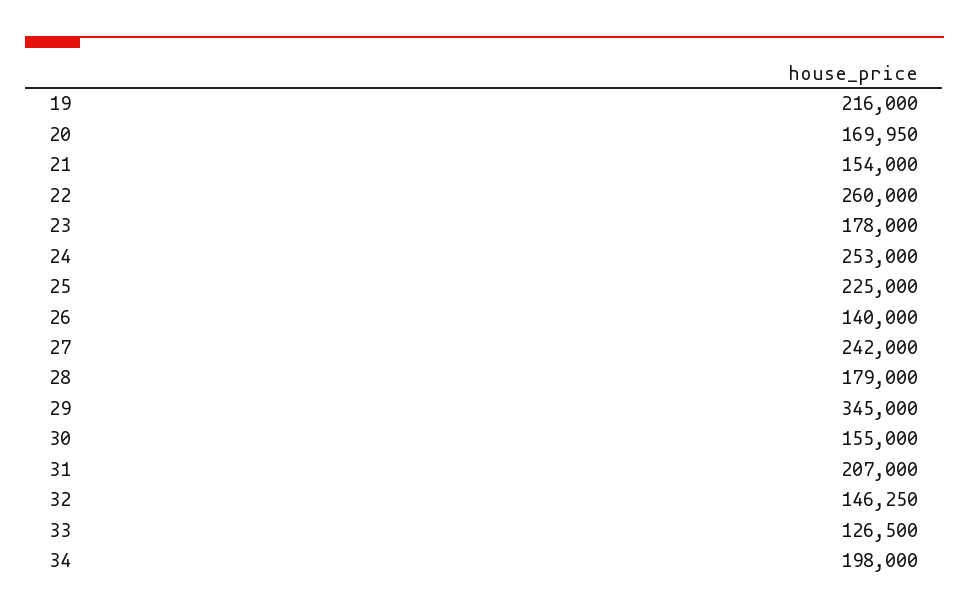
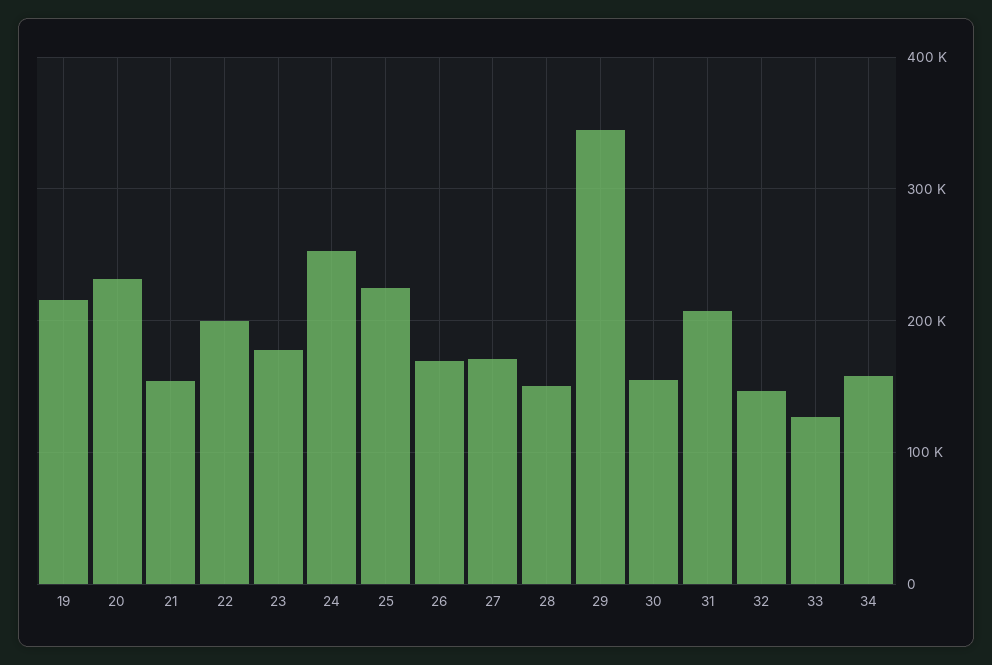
20: 169950 -> 230000
22: 260000 -> 200000
26: 140000 -> 170000
27: 242000 -> 170000
28: 179000 -> 150000
34: 198000 -> 160000

